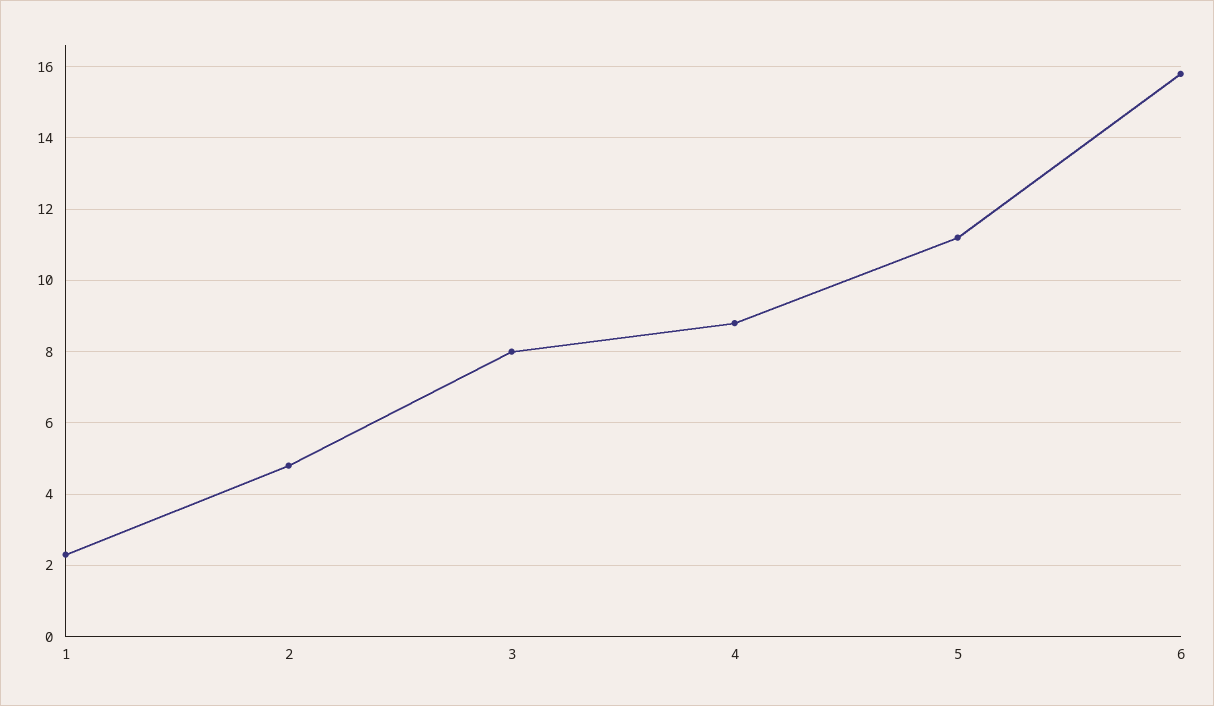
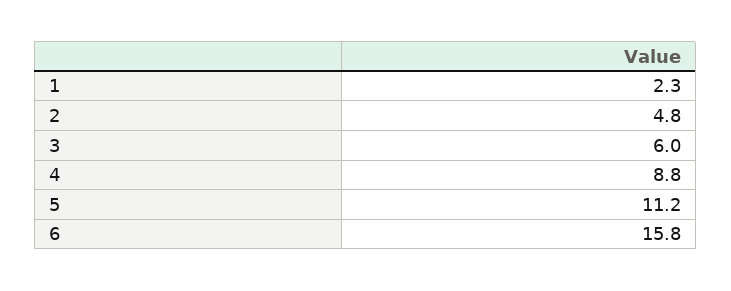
3: 8 -> 6

